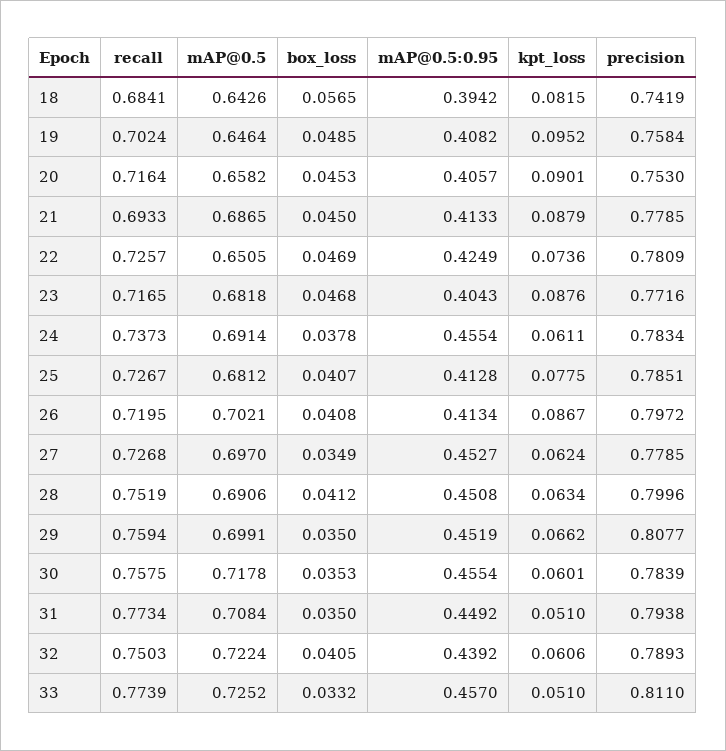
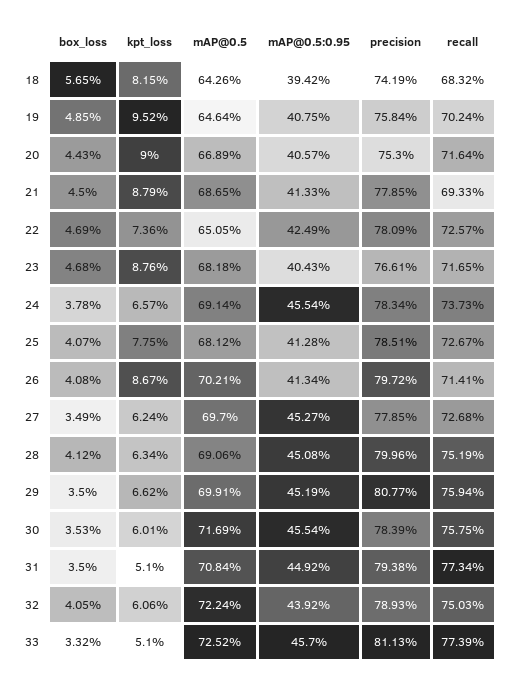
recall, 18: 0.6841 -> 0.6832
mAP@0.5:0.95, 19: 0.4082 -> 0.4075
mAP@0.5, 20: 0.6582 -> 0.6689
box_loss, 20: 0.0453 -> 0.0443
kpt_loss, 20: 0.0901 -> 0.09
precision, 23: 0.7716 -> 0.7661
kpt_loss, 24: 0.0611 -> 0.0657
recall, 26: 0.7195 -> 0.7141
mAP@0.5, 30: 0.7178 -> 0.7169
precision, 33: 0.811 -> 0.8113

